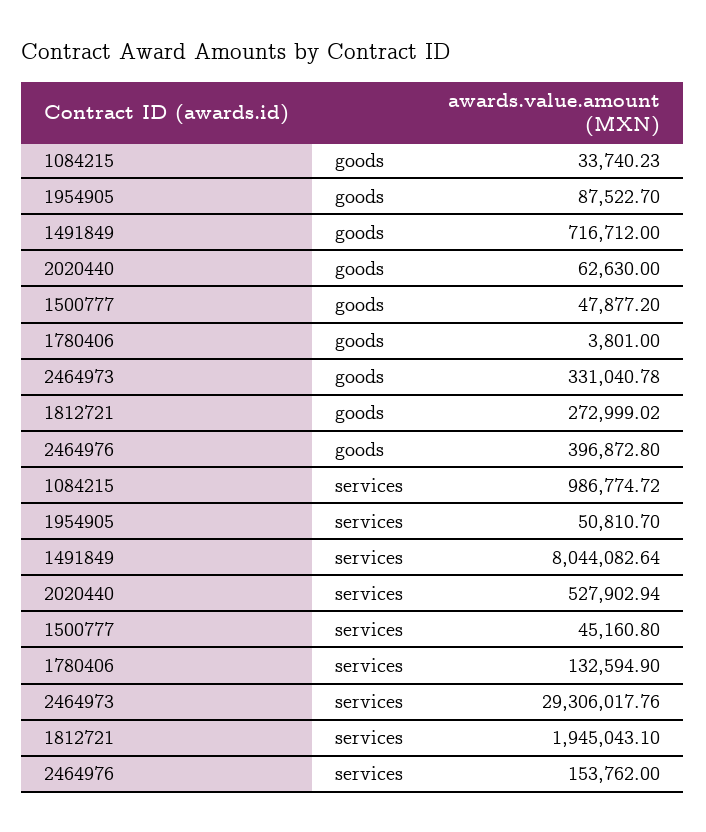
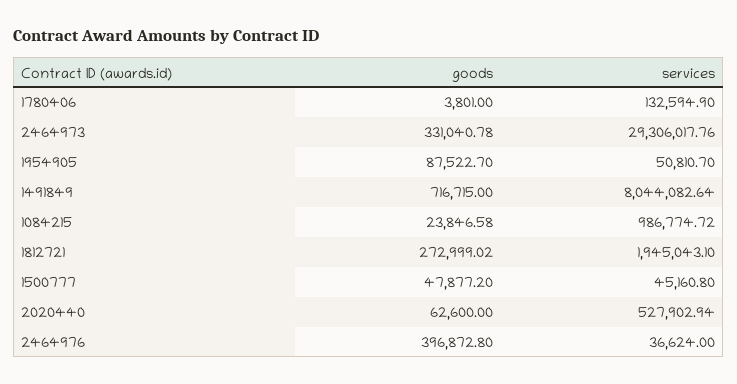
1084215, goods: 33740.23 -> 23846.58
1491849, goods: 716712 -> 716715
2020440, goods: 62630 -> 62600
2464976, services: 153762 -> 36624

